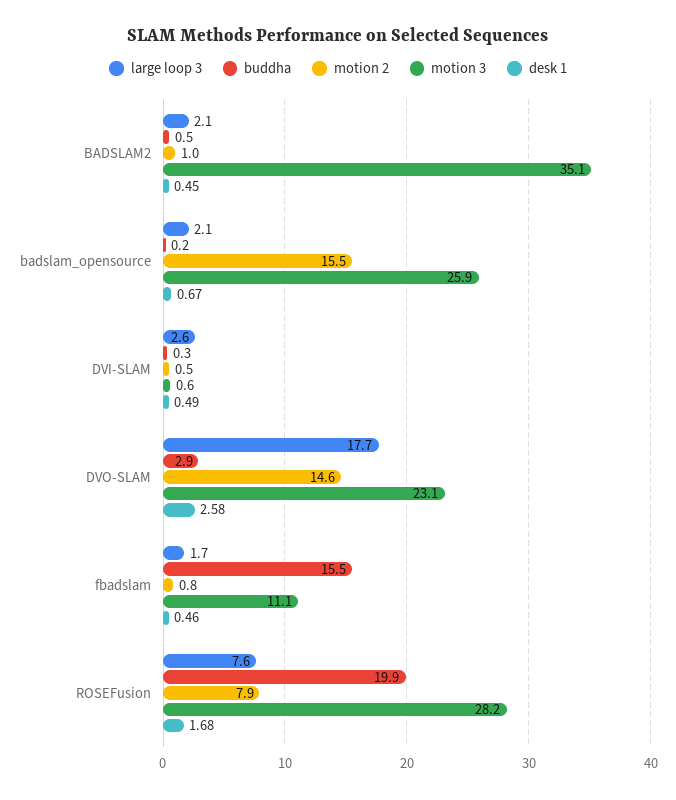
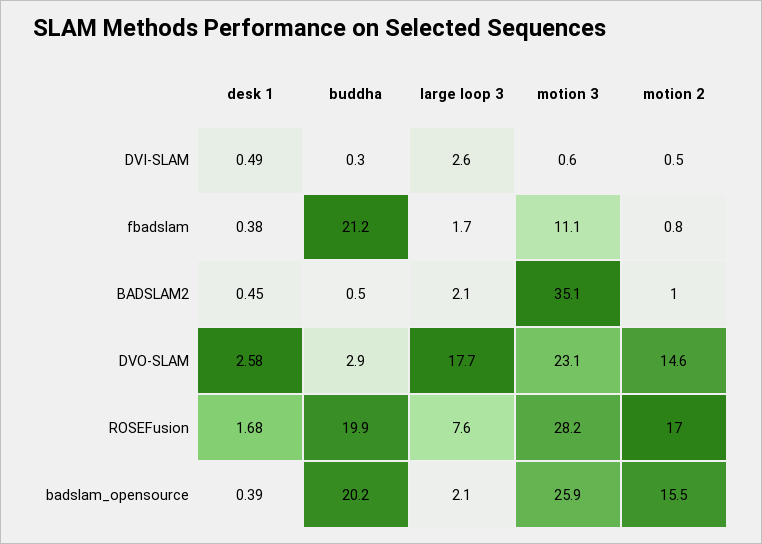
buddha, badslam_opensource: 0.2 -> 20.2
desk 1, badslam_opensource: 0.67 -> 0.39
buddha, fbadslam: 15.5 -> 21.2
desk 1, fbadslam: 0.46 -> 0.38
motion 2, ROSEFusion: 7.9 -> 17

